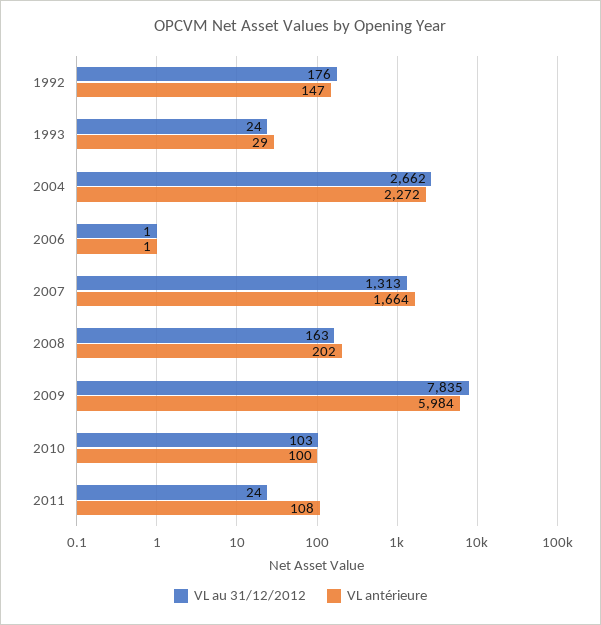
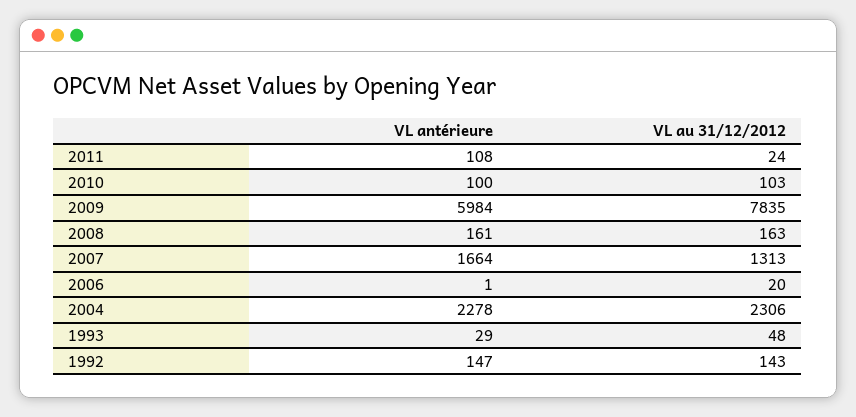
VL au 31/12/2012, 1992: 176 -> 143
VL au 31/12/2012, 1993: 24 -> 48
VL au 31/12/2012, 2004: 2662 -> 2306
VL antérieure, 2004: 2272 -> 2278
VL au 31/12/2012, 2006: 1 -> 20
VL antérieure, 2008: 202 -> 161

